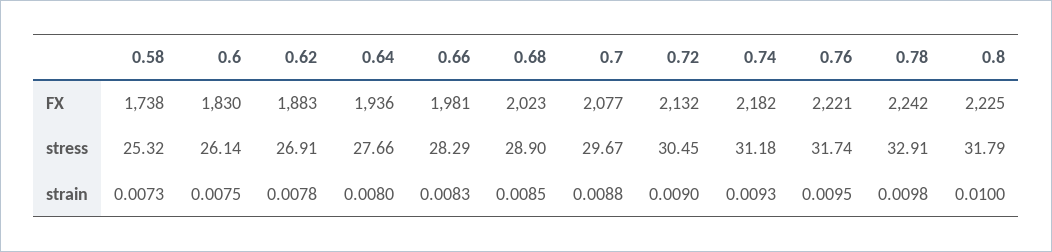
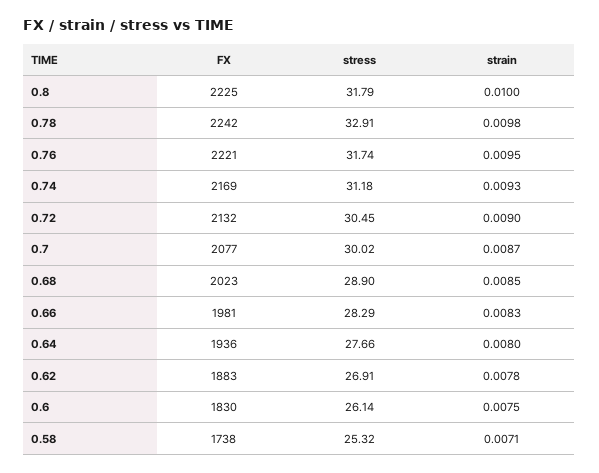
0.74, FX: 2182 -> 2169
0.7, stress: 29.67 -> 30.02
0.58, strain: 0.0073 -> 0.0071
0.7, strain: 0.0088 -> 0.0087

